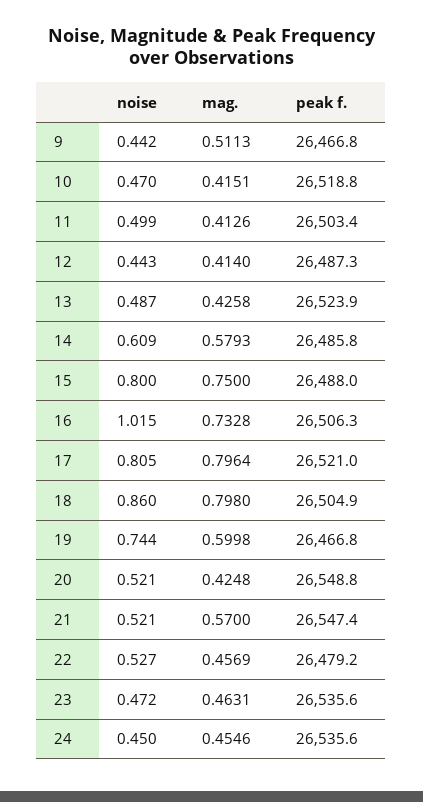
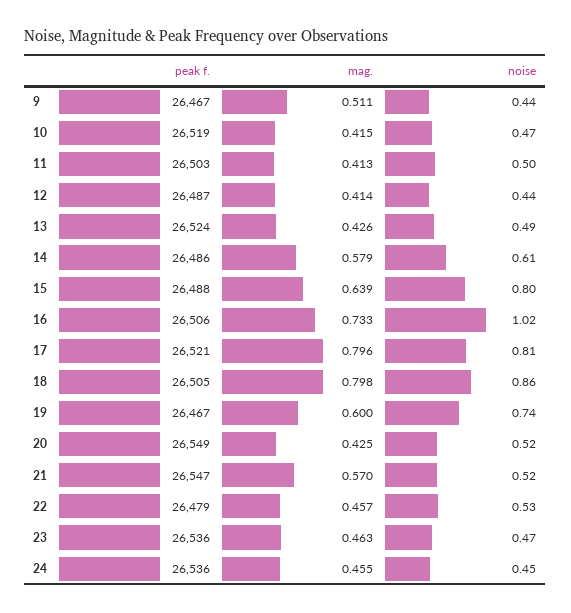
mag., 15: 0.75 -> 0.639

